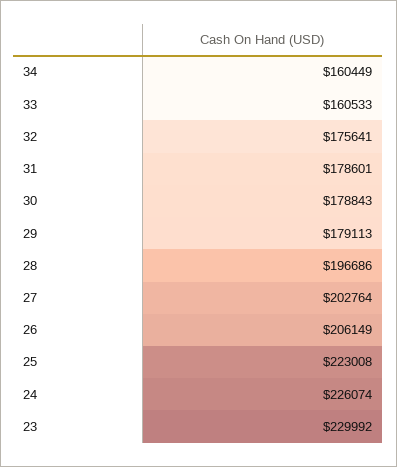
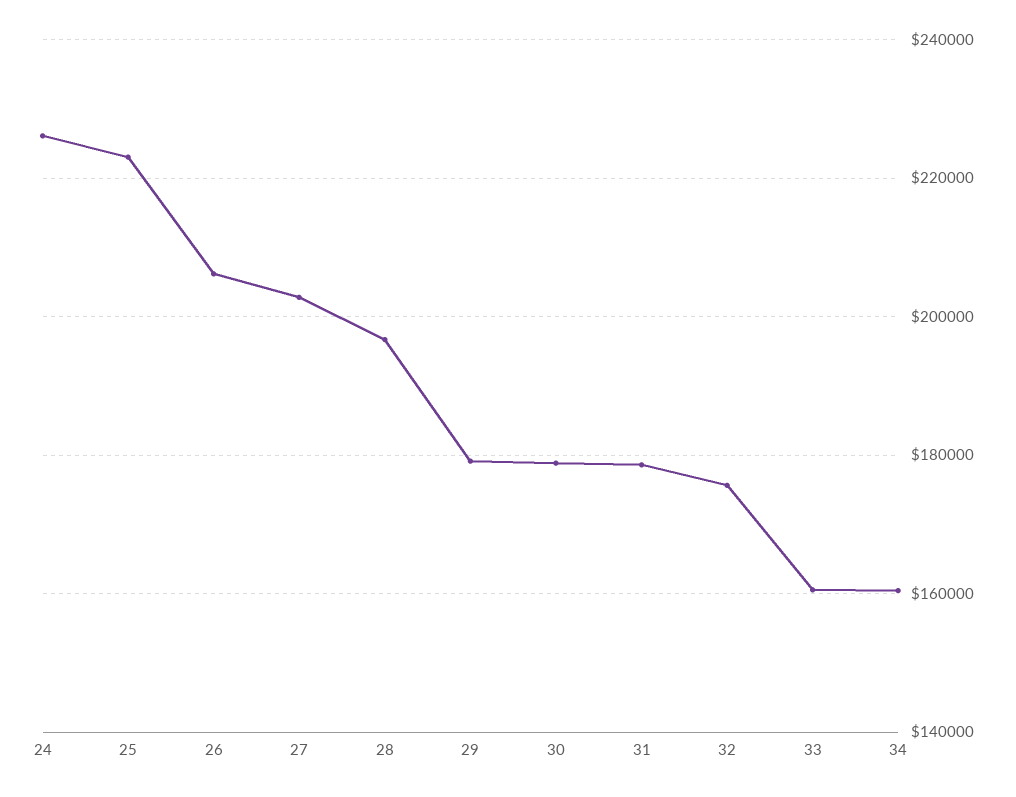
23: 229992 -> none

